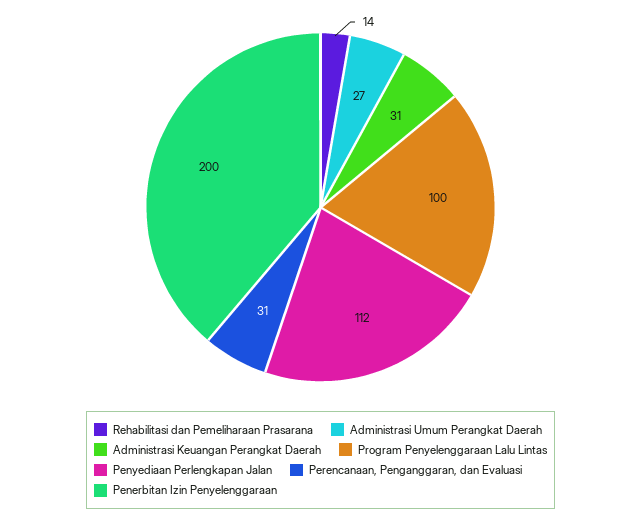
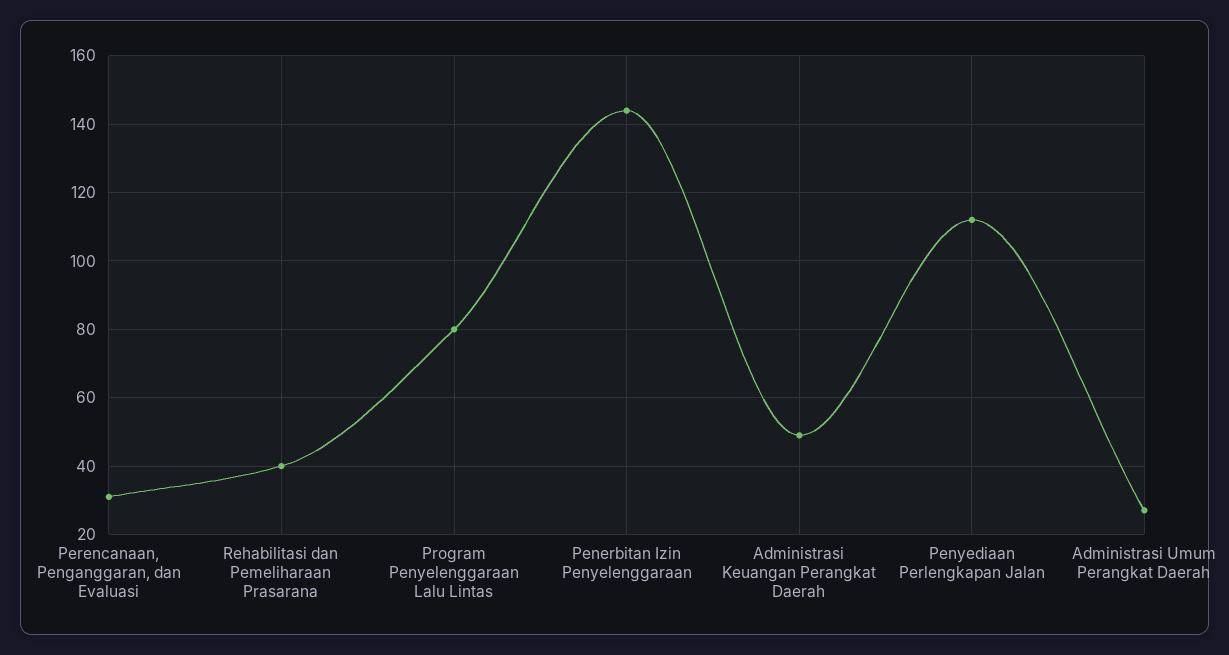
Rehabilitasi dan Pemeliharaan Prasarana: 14 -> 40
Administrasi Keuangan Perangkat Daerah: 31 -> 50
Program Penyelenggaraan Lalu Lintas: 100 -> 80
Penerbitan Izin Penyelenggaraan: 200 -> 145

